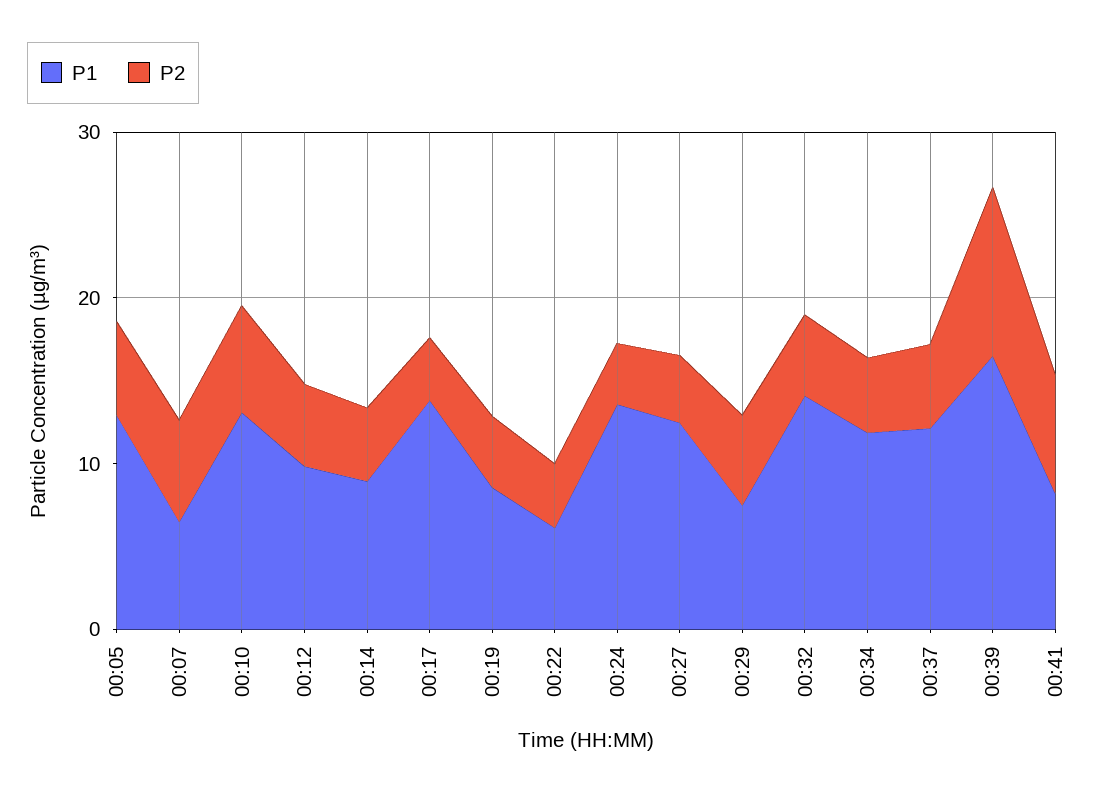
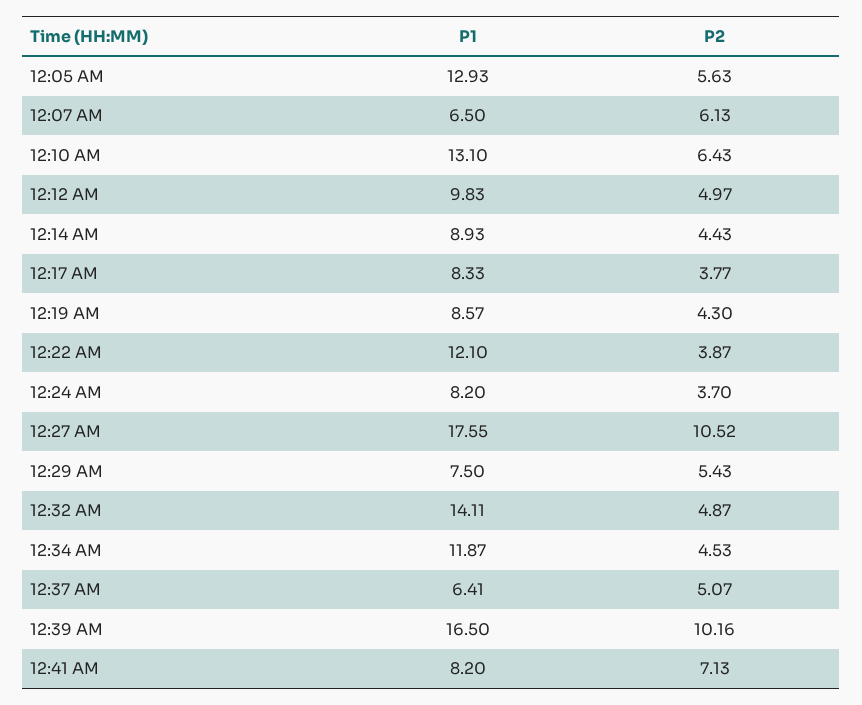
P1, 00:17: 14 -> 8.33
P1, 00:22: 6 -> 12.1
P1, 00:24: 14 -> 8.2
P1, 00:27: 12 -> 17.55
P2, 00:27: 4 -> 10.52
P1, 00:37: 12 -> 6.41

